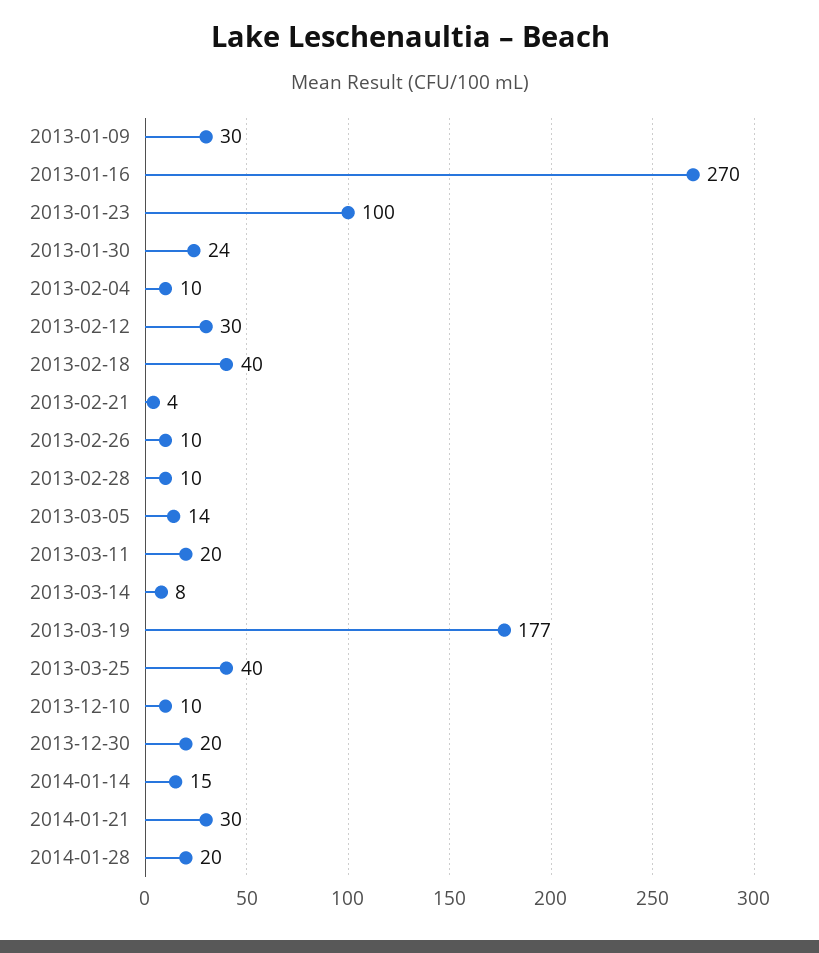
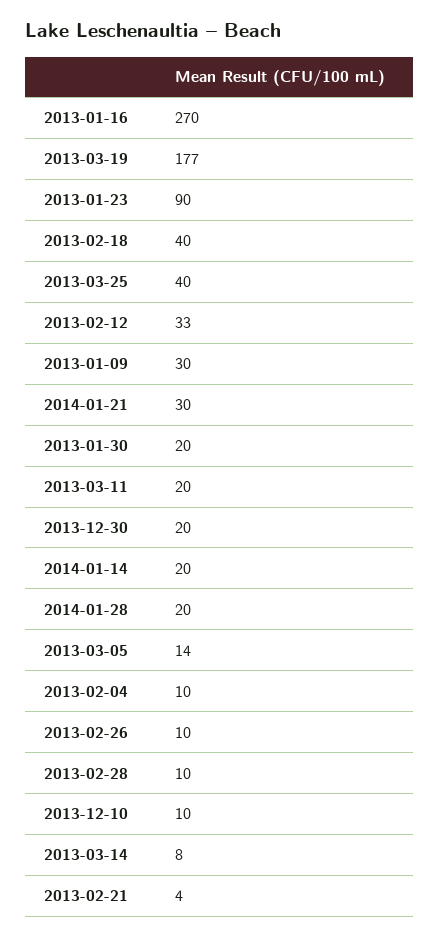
2013-01-23: 100 -> 90
2013-01-30: 24 -> 20
2013-02-12: 30 -> 33
2014-01-14: 15 -> 20

